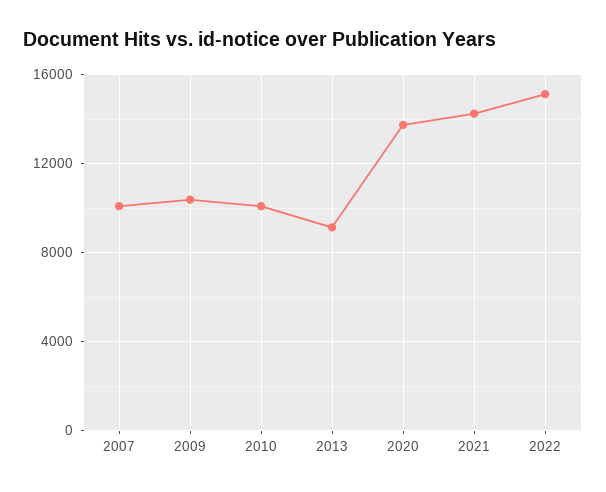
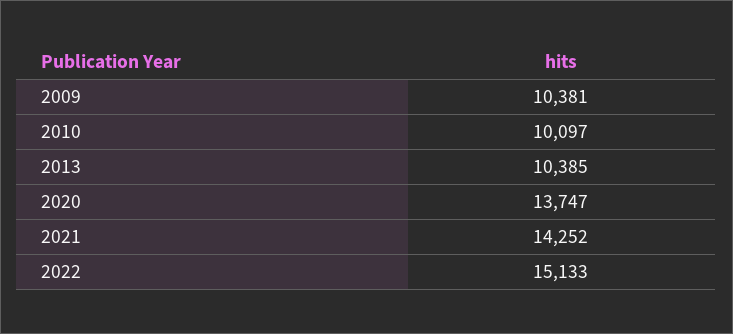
2007: 10000 -> none
2013: 9000 -> 10385

